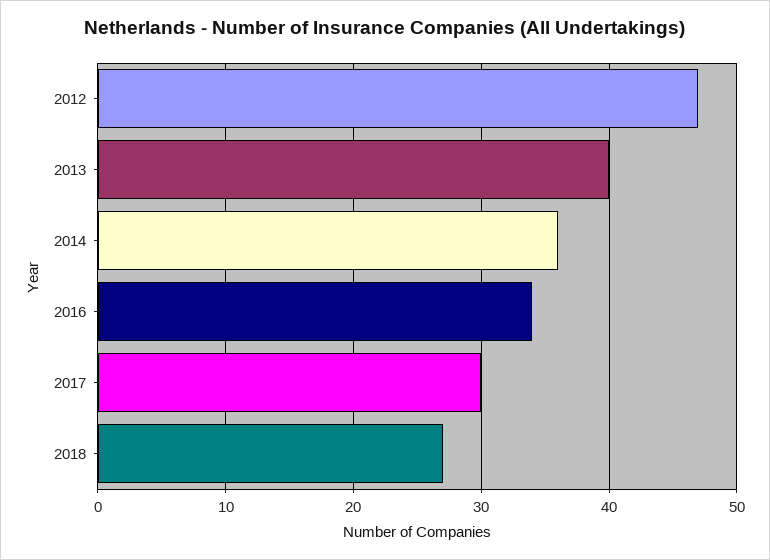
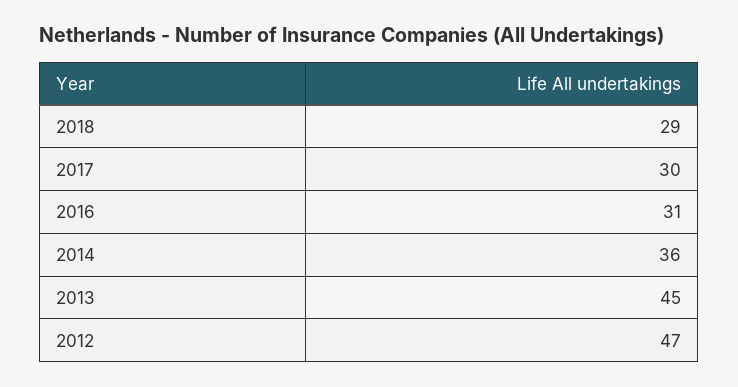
2013: 40 -> 45
2016: 34 -> 31
2018: 27 -> 29

